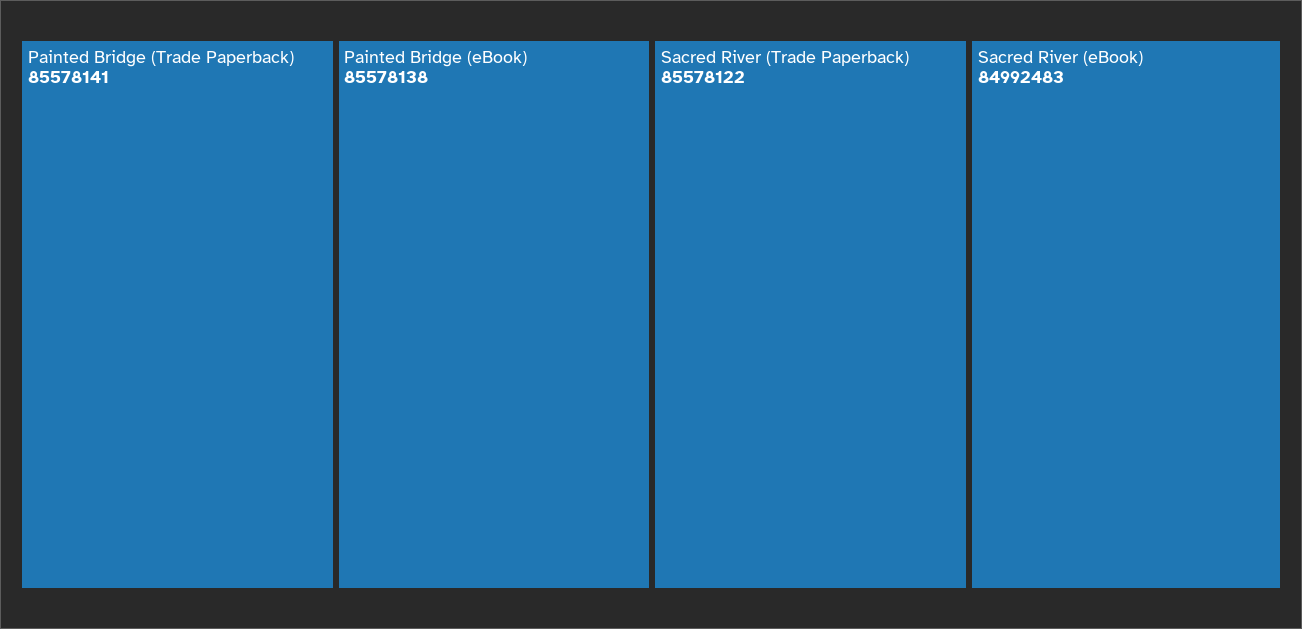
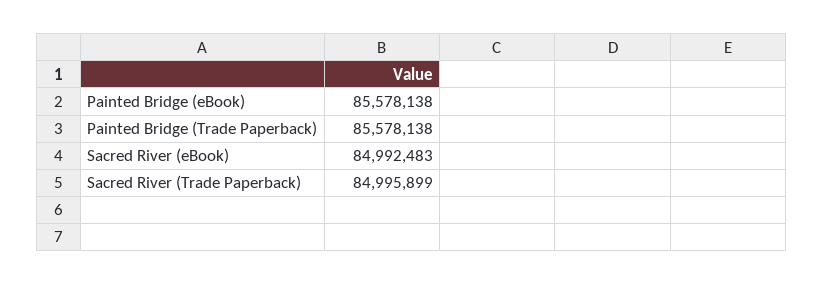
Painted Bridge (Trade Paperback): 85578141 -> 85578138
Sacred River (Trade Paperback): 85578122 -> 84995899

